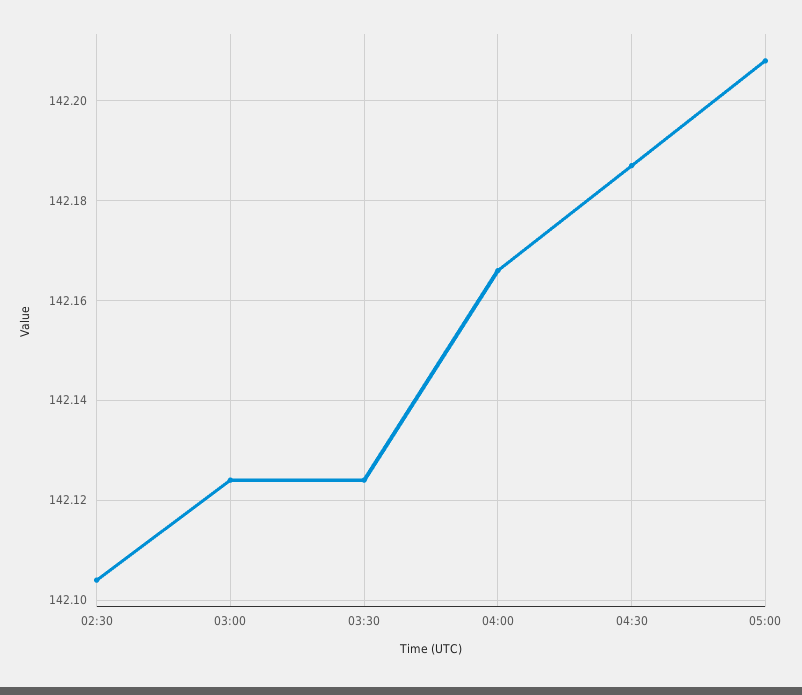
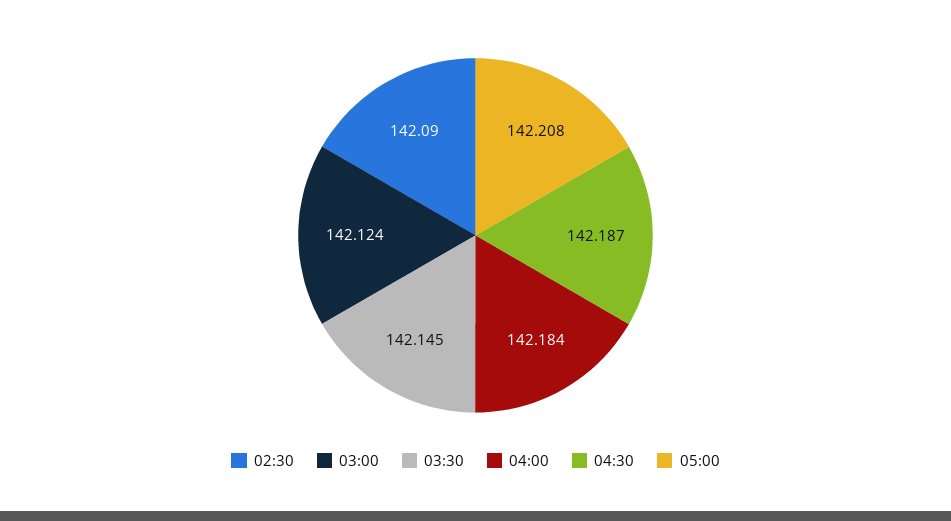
02:30: 142.105 -> 142.09
03:30: 142.125 -> 142.145
04:00: 142.165 -> 142.184

